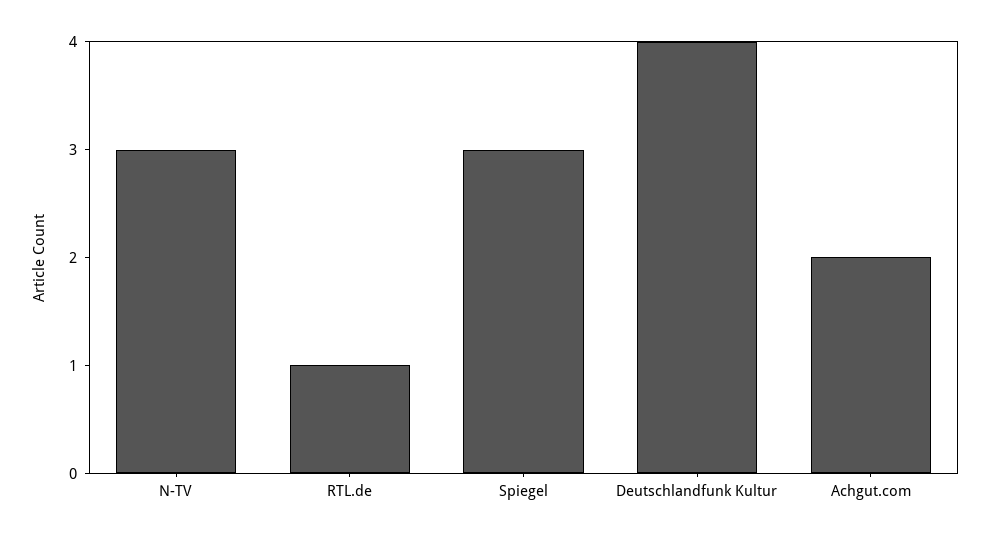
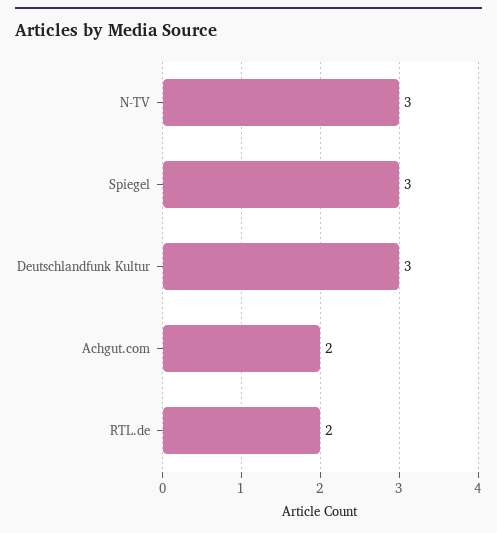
RTL.de: 1 -> 2
Deutschlandfunk Kultur: 4 -> 3

